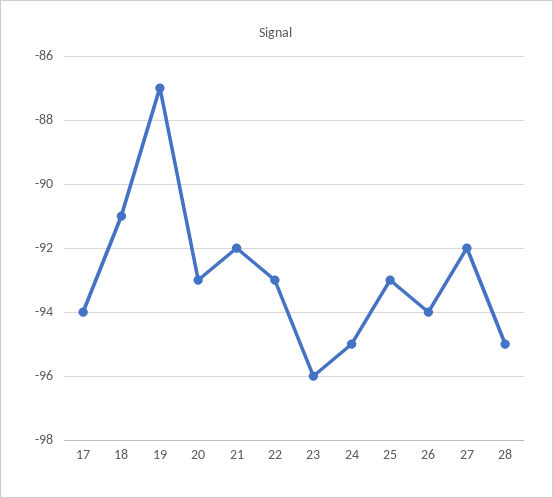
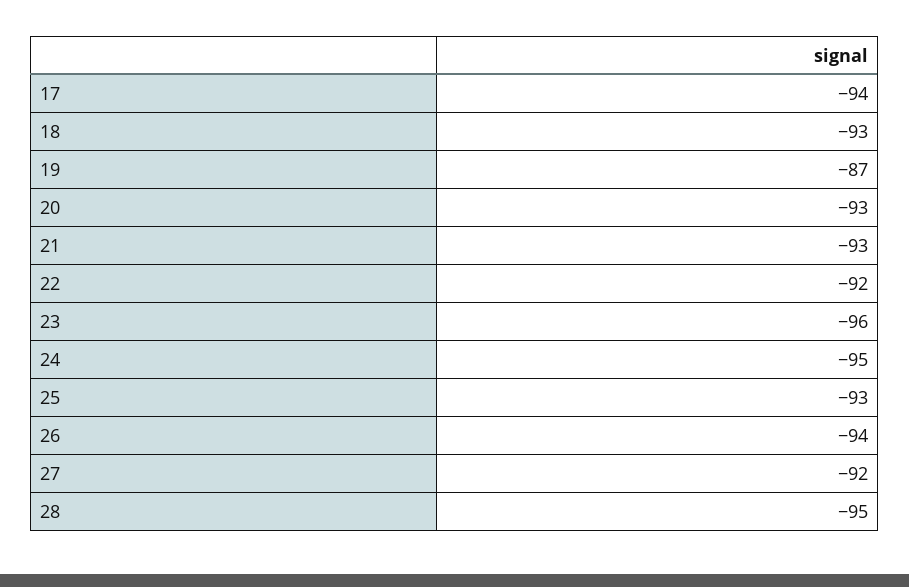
18: -91 -> -93
21: -92 -> -93
22: -93 -> -92

